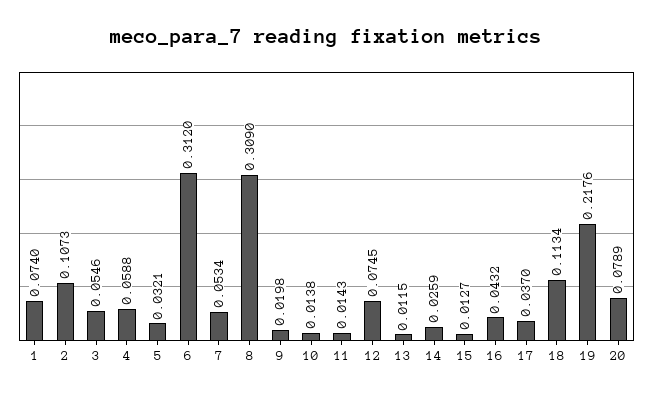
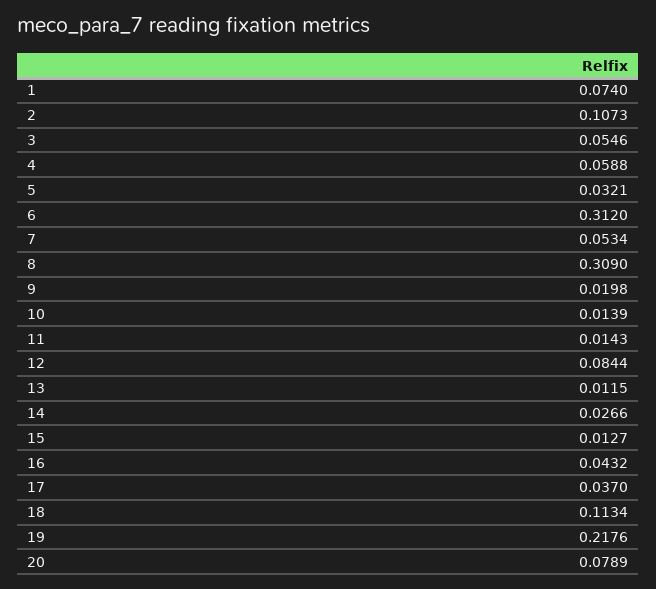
10: 0.0138 -> 0.0139
12: 0.0745 -> 0.0844
14: 0.0259 -> 0.0266

